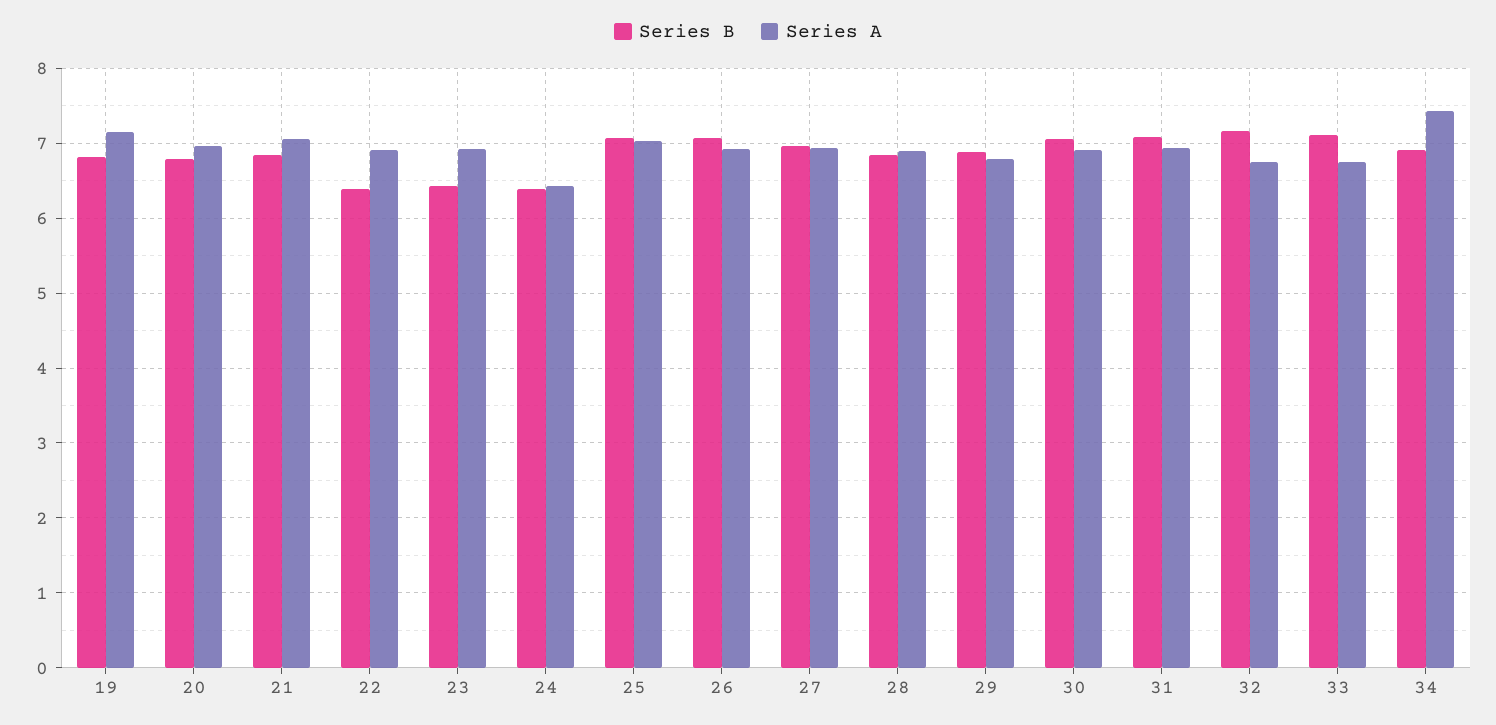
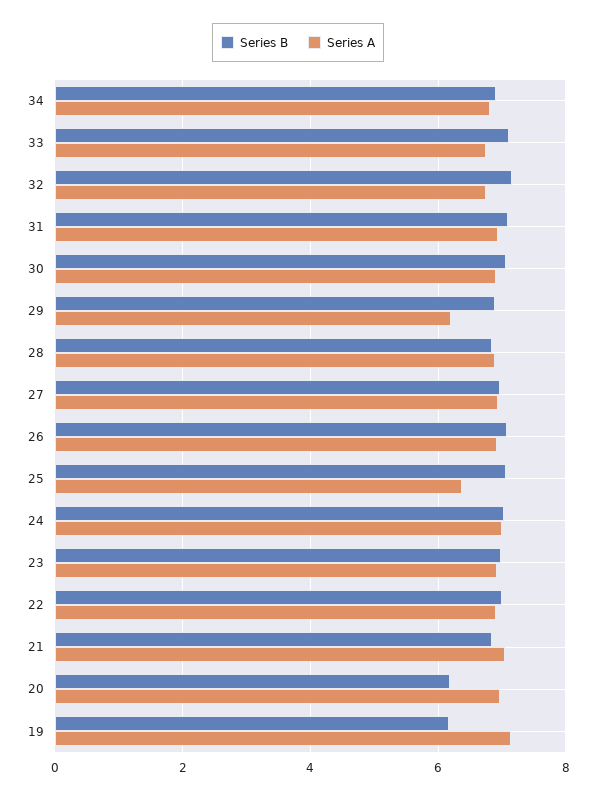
Series B, 19: 6.8 -> 6.2
Series B, 20: 6.8 -> 6.2
Series B, 22: 6.4 -> 7
Series B, 23: 6.4 -> 7
Series B, 24: 6.4 -> 7
Series A, 24: 6.4 -> 7
Series A, 25: 7 -> 6.4
Series A, 29: 6.8 -> 6.2
Series A, 34: 7.4 -> 6.8

